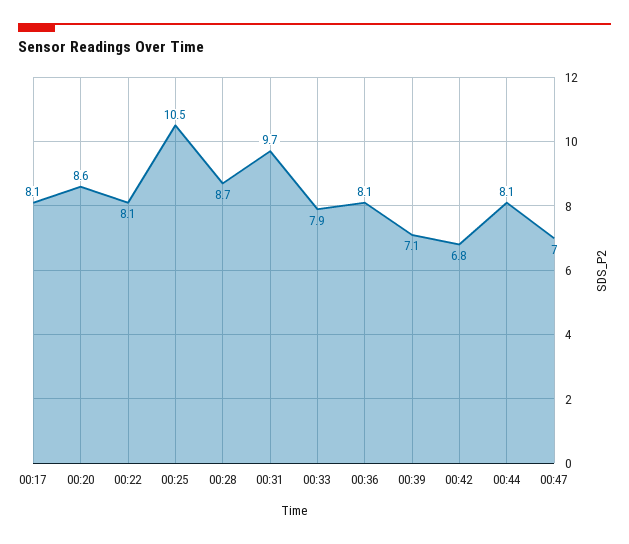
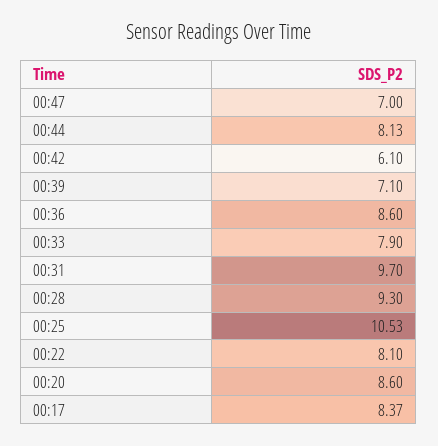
00:17: 8.1 -> 8.37
00:28: 8.7 -> 9.3
00:36: 8.1 -> 8.6
00:42: 6.8 -> 6.1

